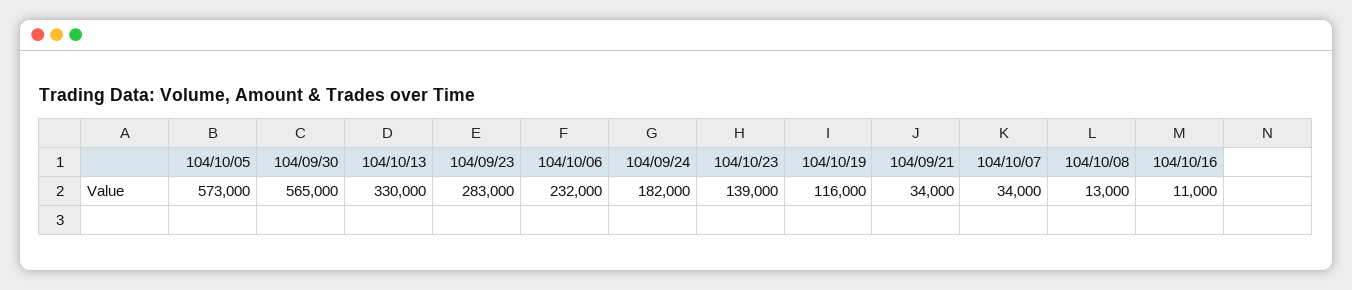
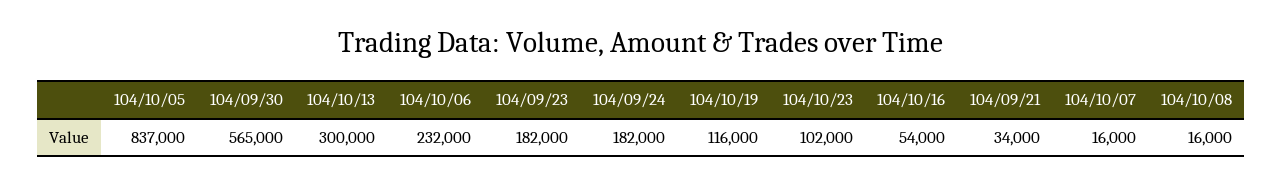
104/10/05: 573000 -> 837000
104/10/13: 330000 -> 300000
104/09/23: 283000 -> 182000
104/10/23: 139000 -> 102000
104/10/07: 34000 -> 16000
104/10/08: 13000 -> 16000
104/10/16: 11000 -> 54000

